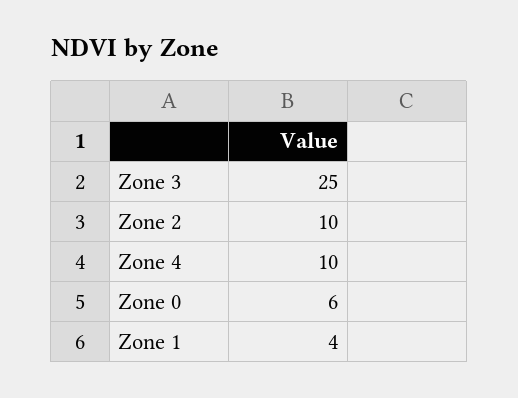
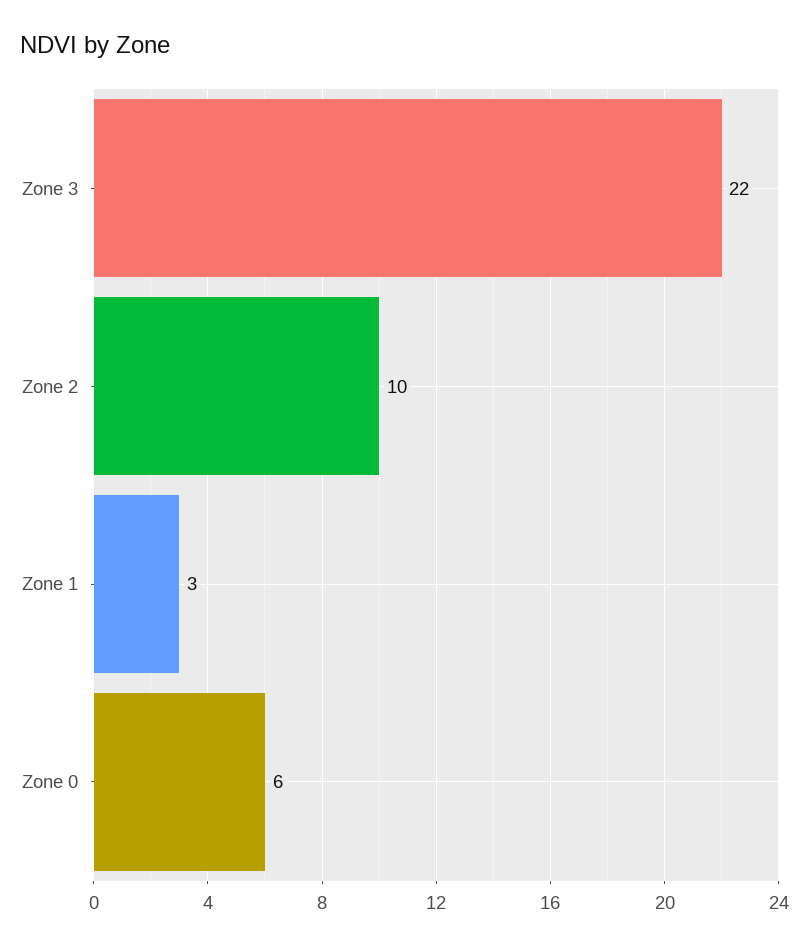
Zone 3: 25 -> 22
Zone 4: 10 -> none
Zone 1: 4 -> 3

